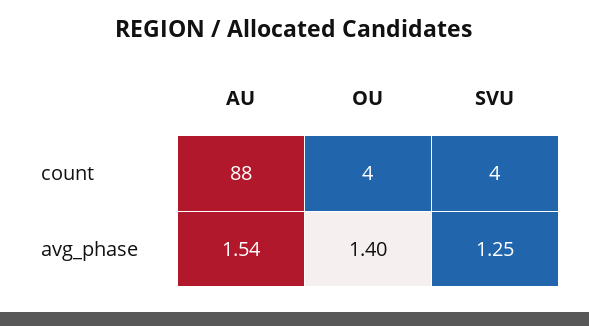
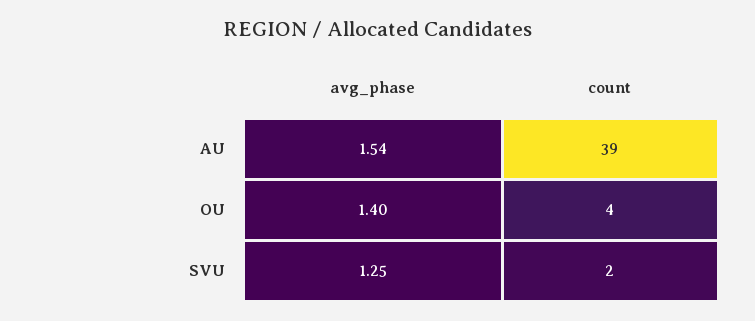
AU, count: 88 -> 39
SVU, count: 4 -> 2

